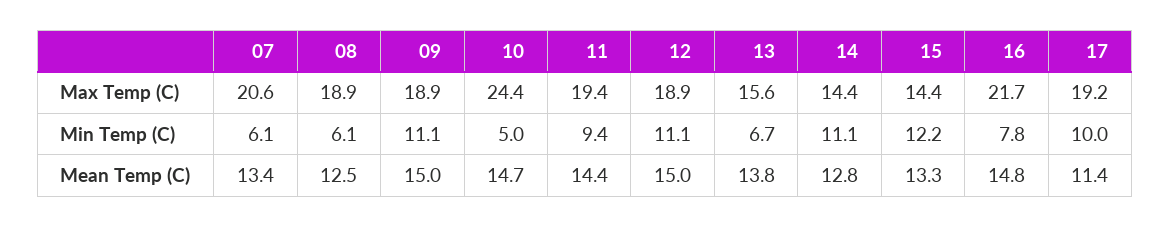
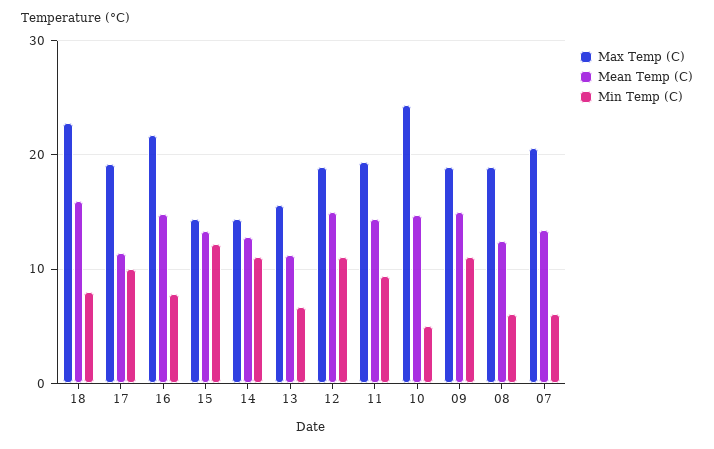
Mean Temp (C), 13: 13.8 -> 11
Max Temp (C), 18: none -> 23
Mean Temp (C), 18: none -> 16
Min Temp (C), 18: none -> 8

